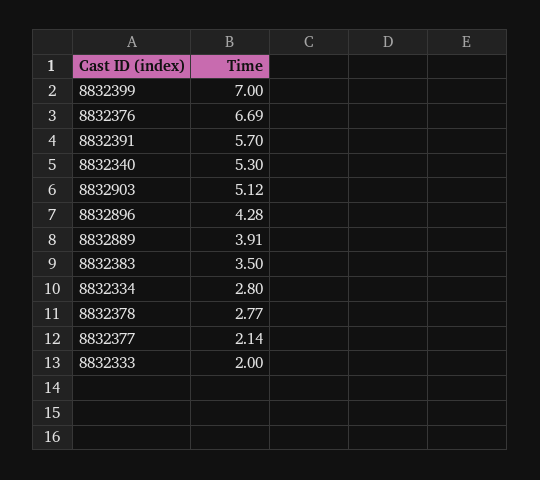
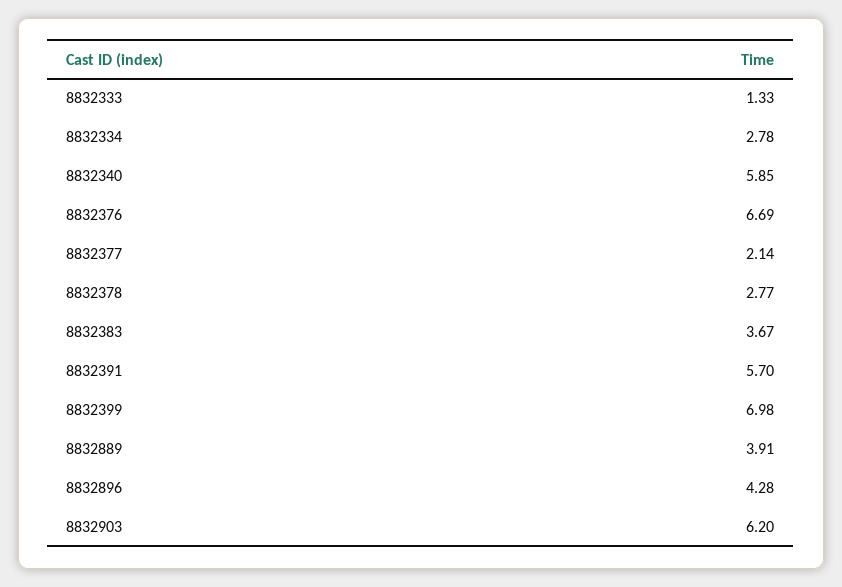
8832399: 7 -> 6.98
8832340: 5.3 -> 5.85
8832903: 5.12 -> 6.2
8832383: 3.5 -> 3.67
8832334: 2.8 -> 2.78
8832333: 2 -> 1.33

